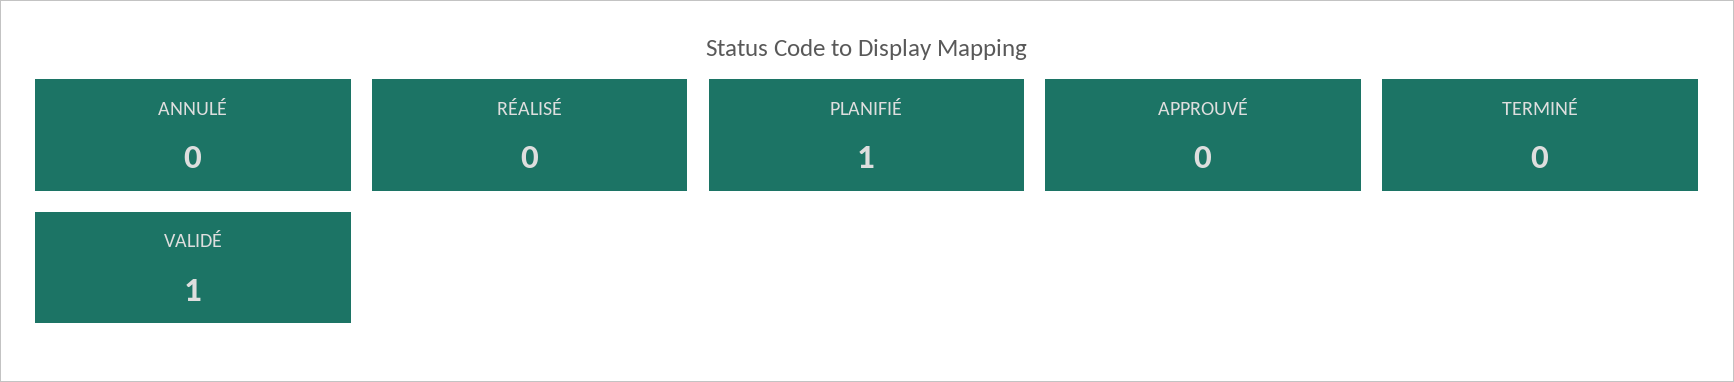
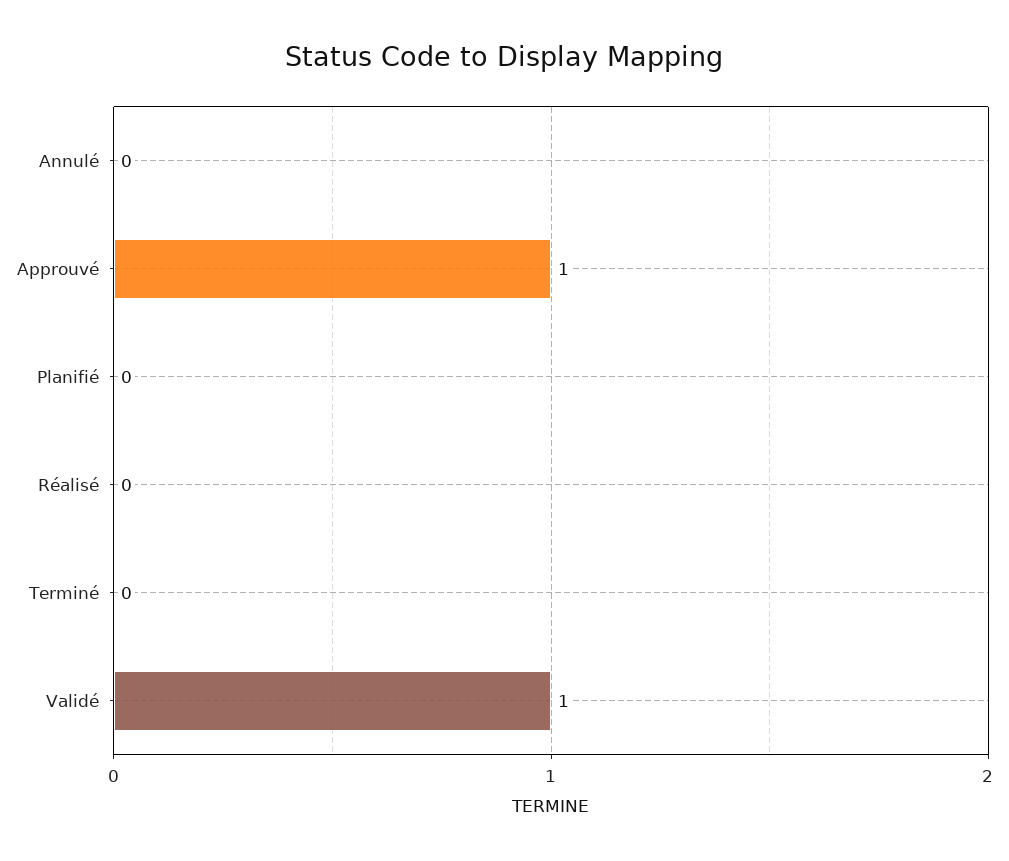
PLANIFIÉ: 1 -> 0
APPROUVÉ: 0 -> 1

